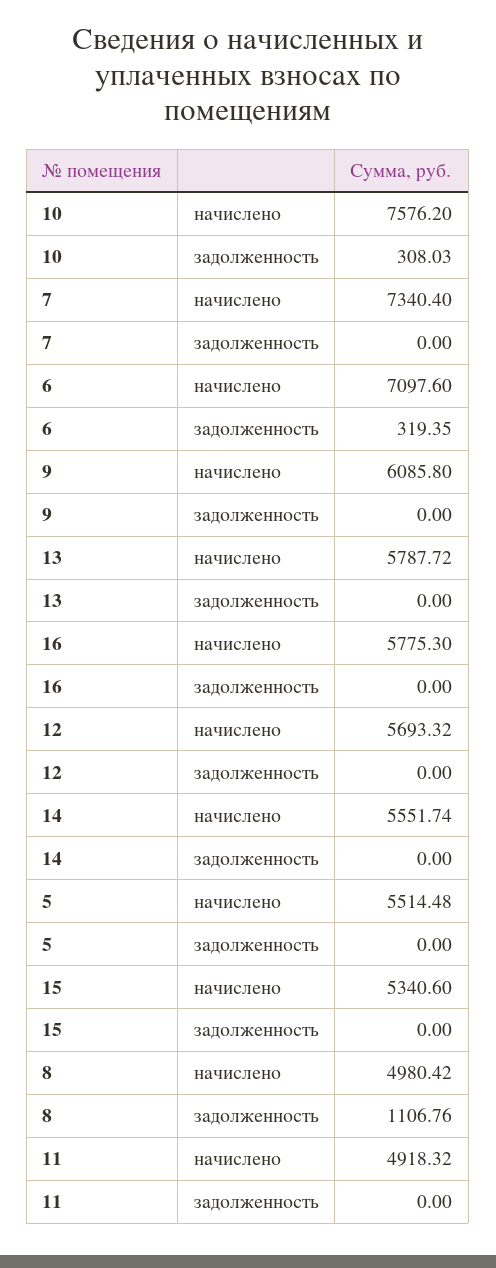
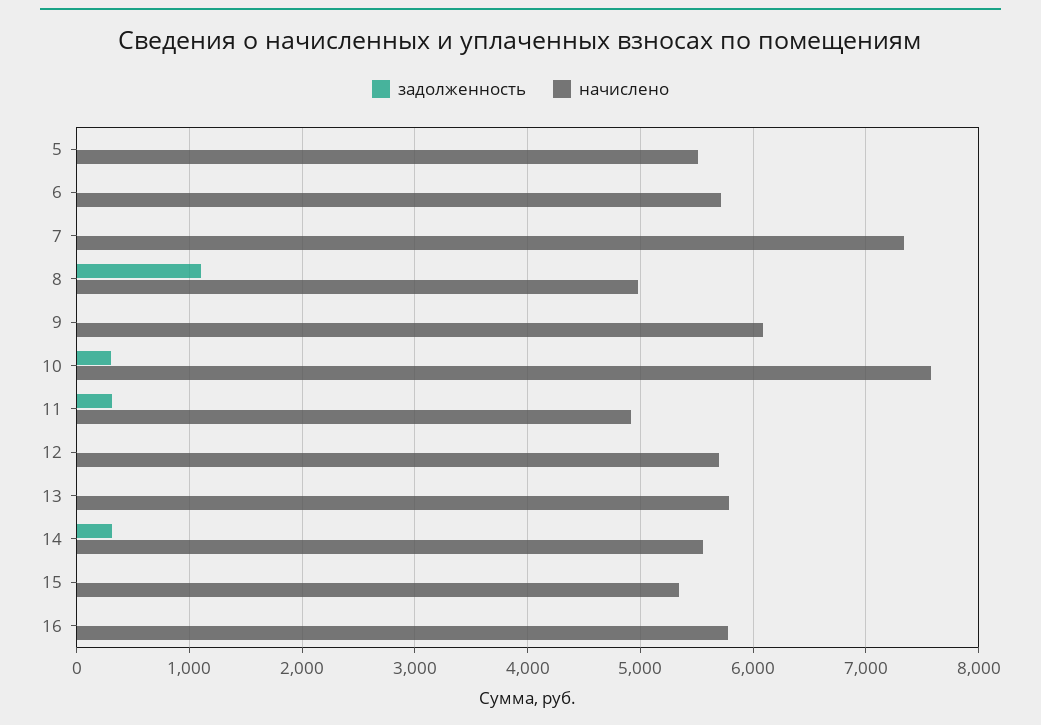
начислено, 6: 7097.6 -> 5700
задолженность, 6: 319.35 -> 0
задолженность, 14: 0 -> 300
задолженность, 11: 0 -> 300

